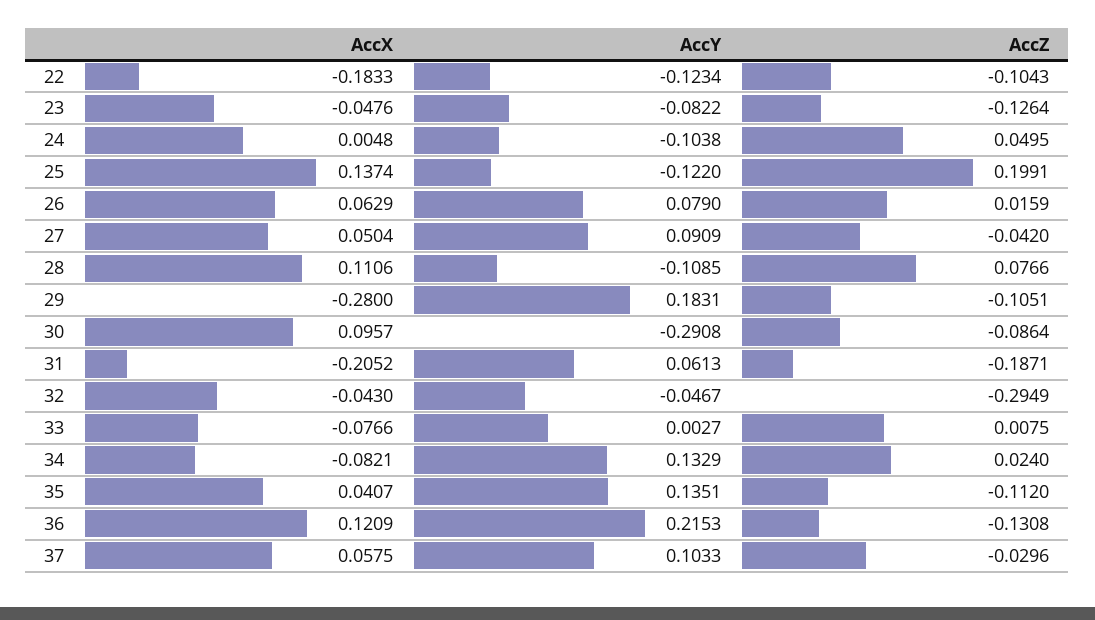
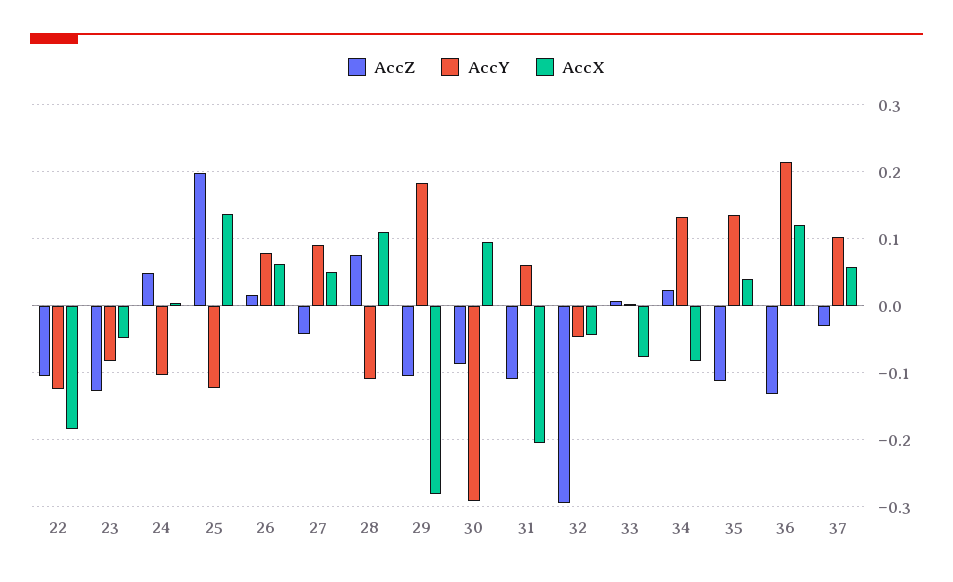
AccZ, 31: -0.1871 -> -0.11

